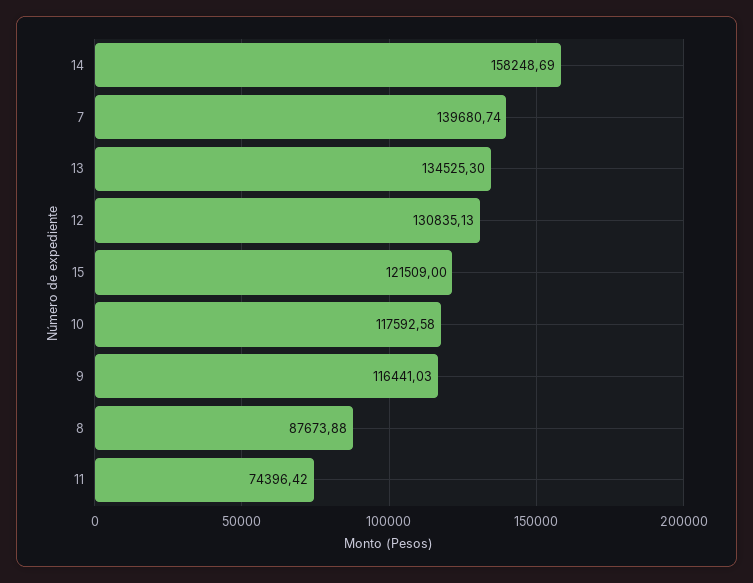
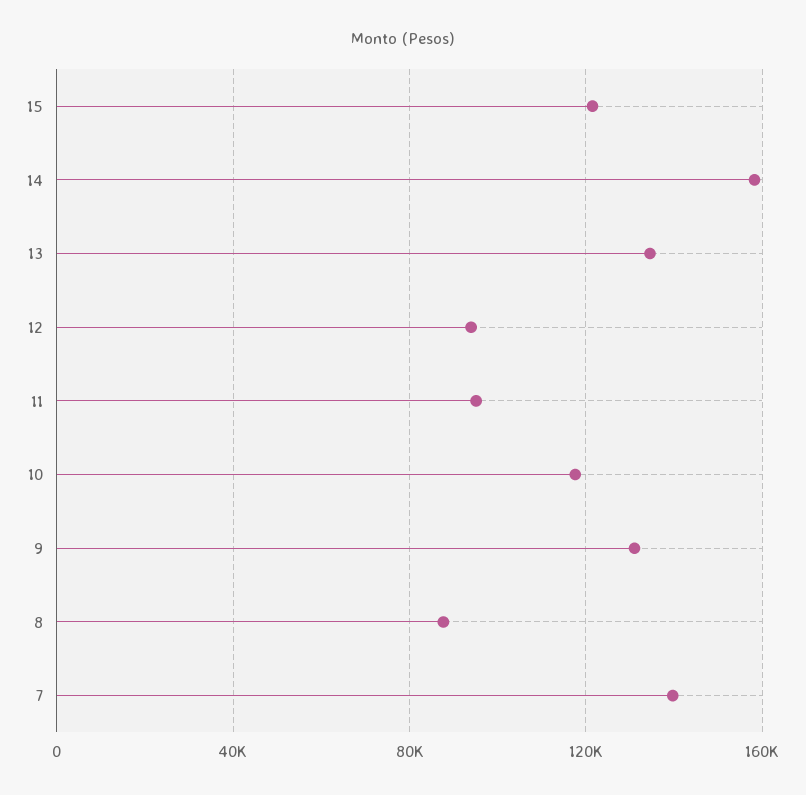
12: 130835.13 -> 95000
9: 116441.03 -> 130000
11: 74396.42 -> 95000

